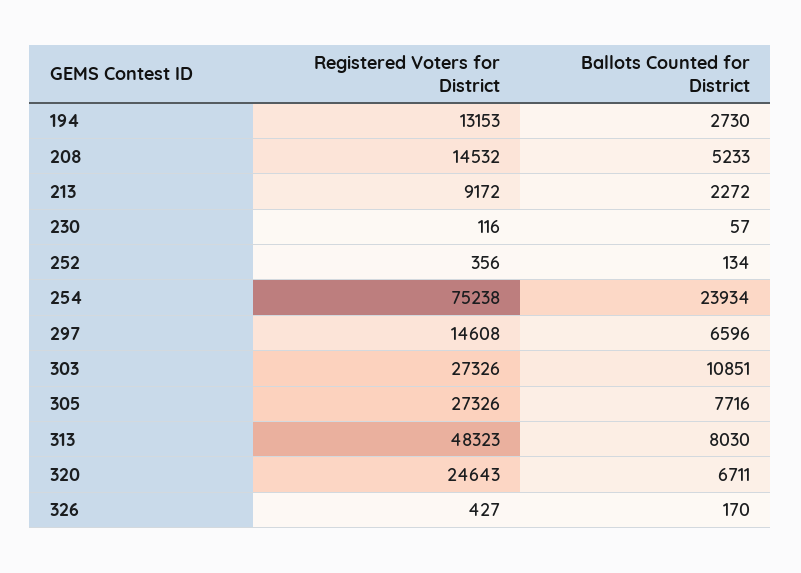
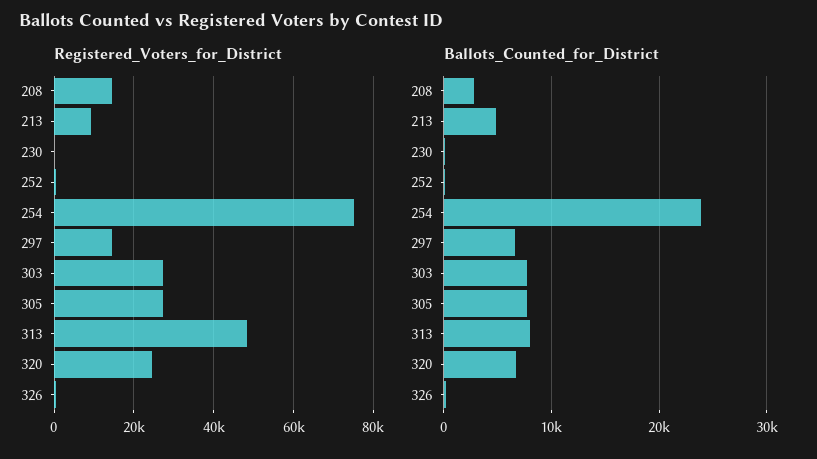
Registered Voters for District, 194: 13153 -> none
Ballots Counted for District, 194: 2730 -> none
Ballots Counted for District, 208: 5233 -> 3000
Ballots Counted for District, 213: 2272 -> 5000
Ballots Counted for District, 303: 10851 -> 8000

